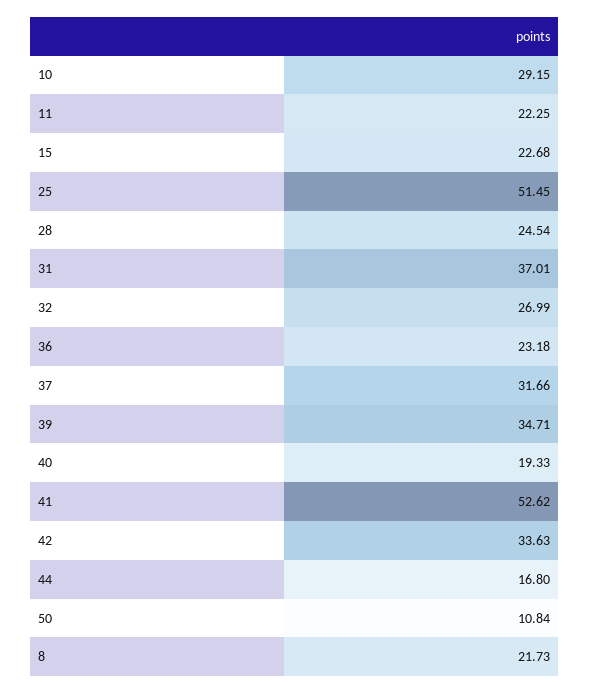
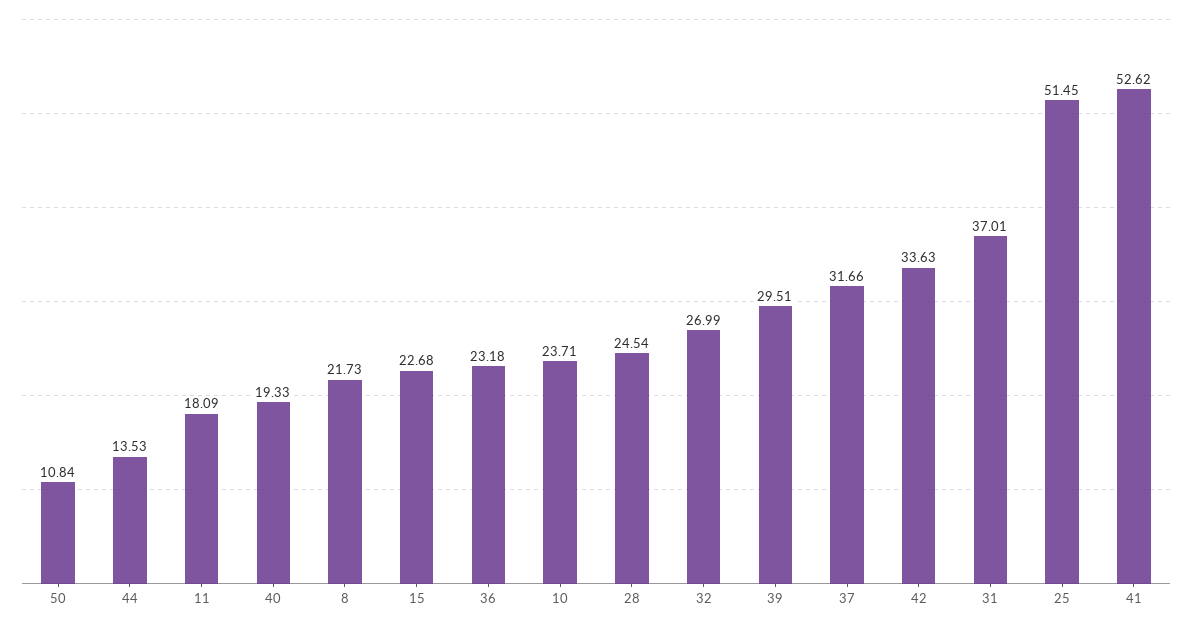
10: 29.15 -> 23.71
11: 22.25 -> 18.09
39: 34.71 -> 29.51
44: 16.8 -> 13.53

